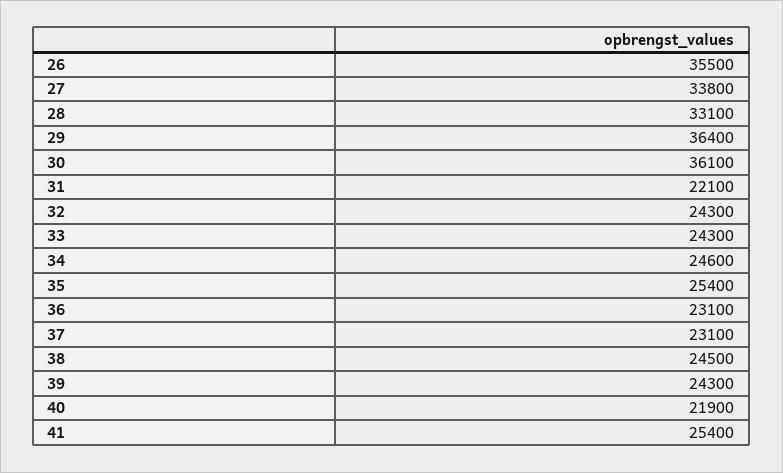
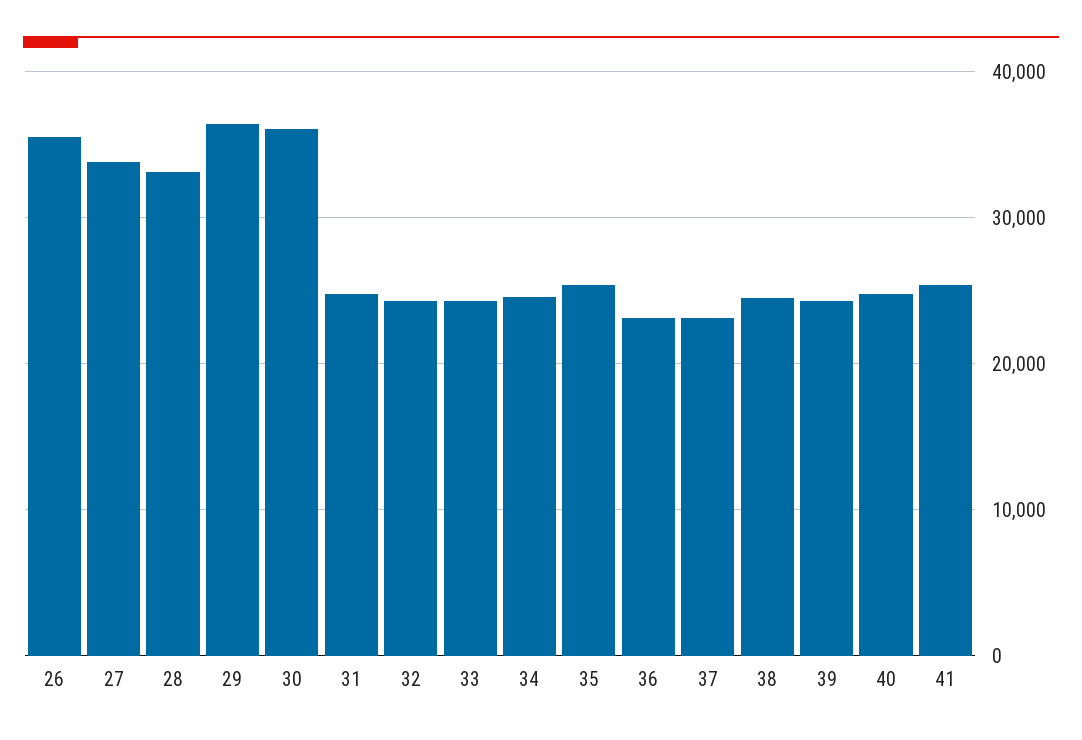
31: 22100 -> 25000
40: 21900 -> 25000

